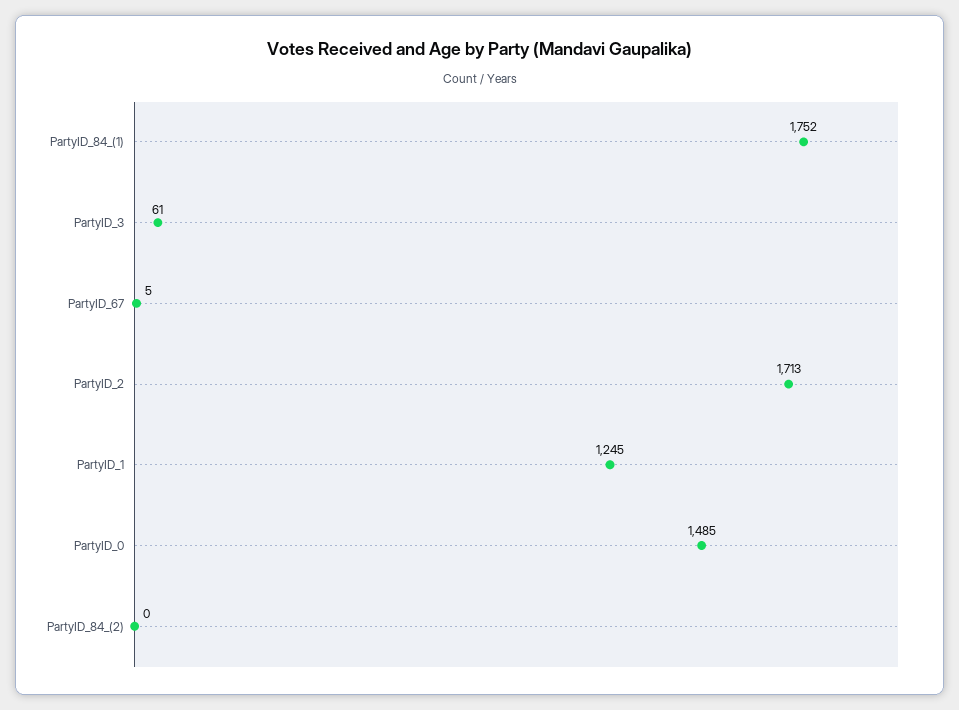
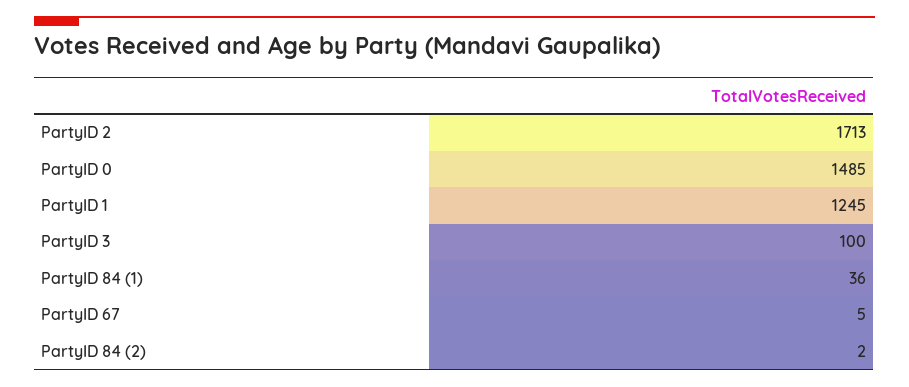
PartyID_84_(1): 1752 -> 36
PartyID_3: 61 -> 100
PartyID_84_(2): 0 -> 2

